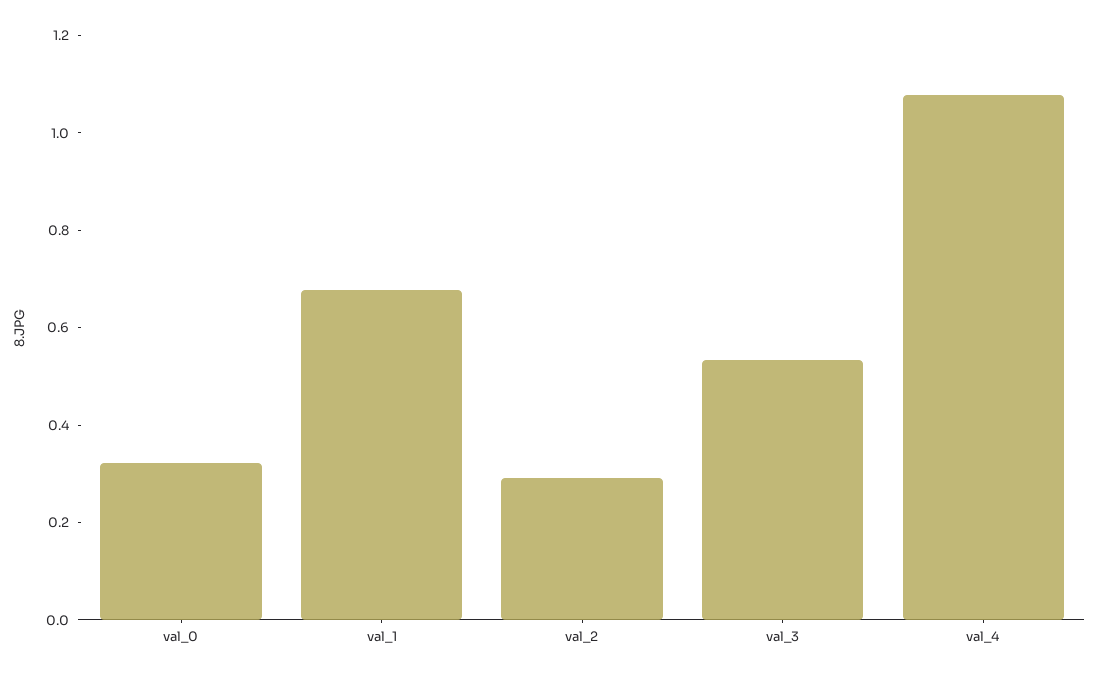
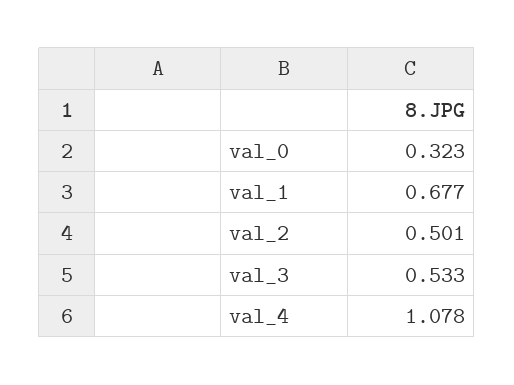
val_2: 0.3 -> 0.501

